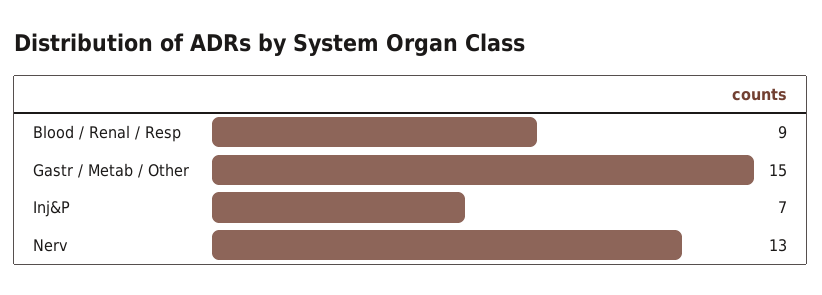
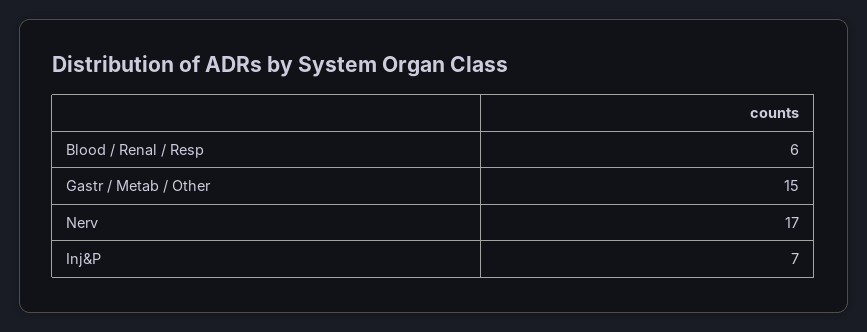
Blood / Renal / Resp: 9 -> 6
Nerv: 13 -> 17

